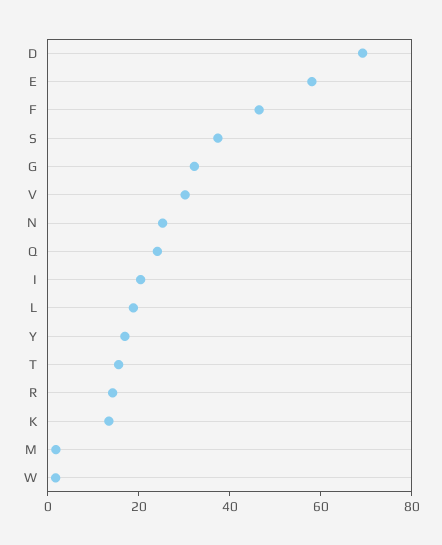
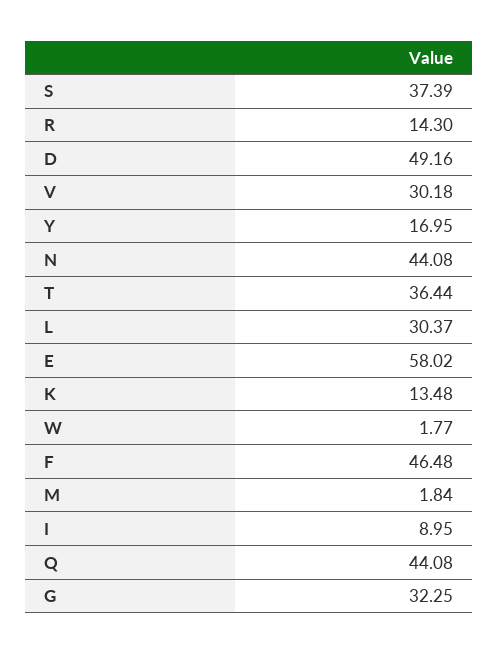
D: 70 -> 49.16
N: 25 -> 44.08
Q: 25 -> 44.08
I: 20 -> 8.95
L: 20 -> 30.37
T: 15 -> 36.44

